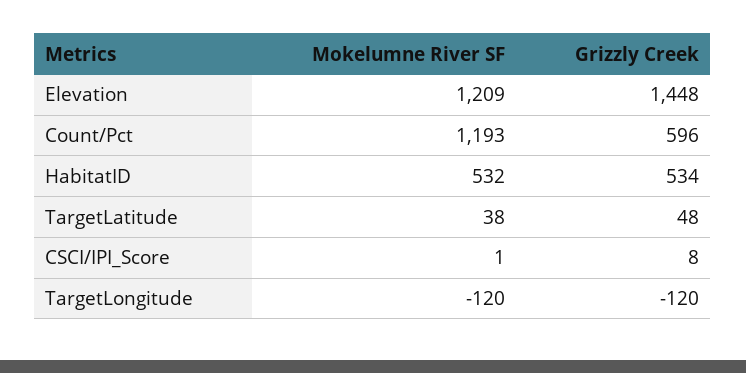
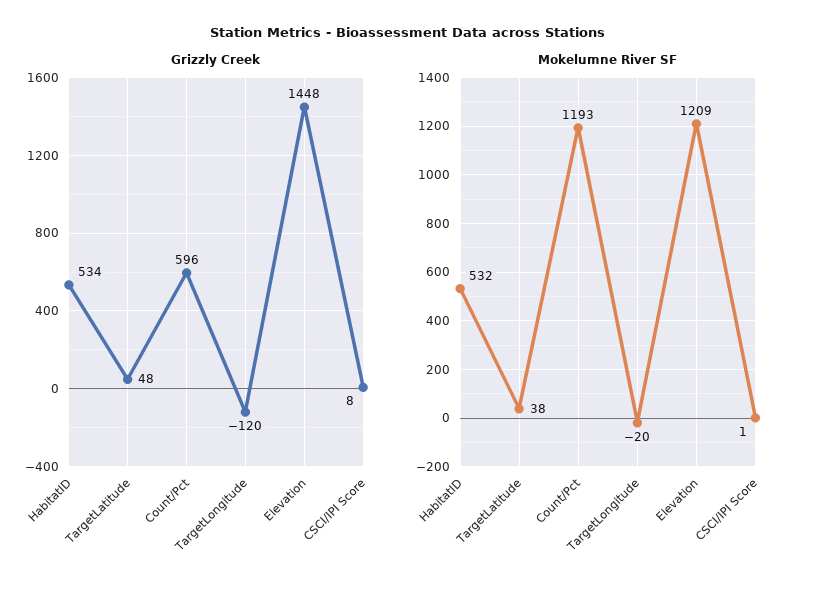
Mokelumne River SF, TargetLongitude: -120 -> -20

